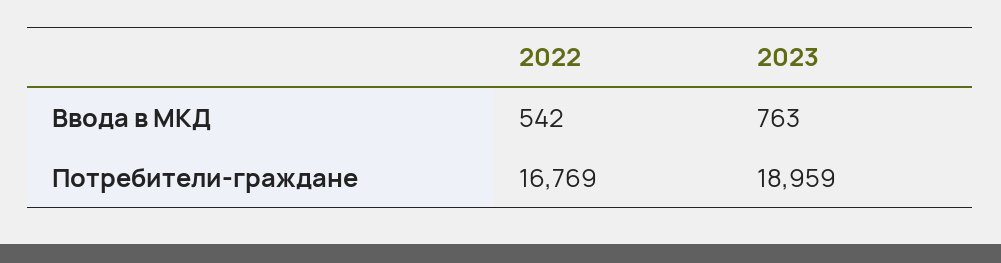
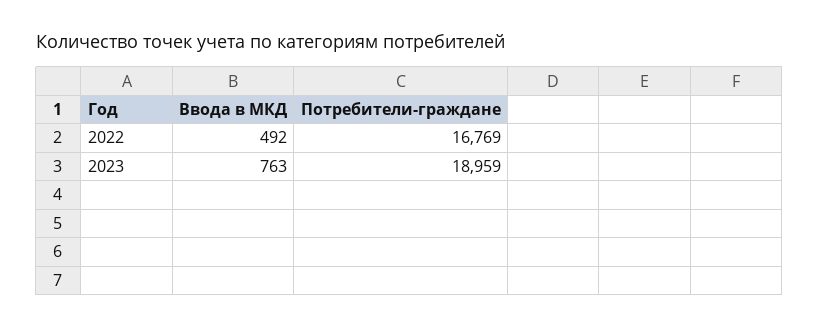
2022, Ввода в МКД: 542 -> 492

